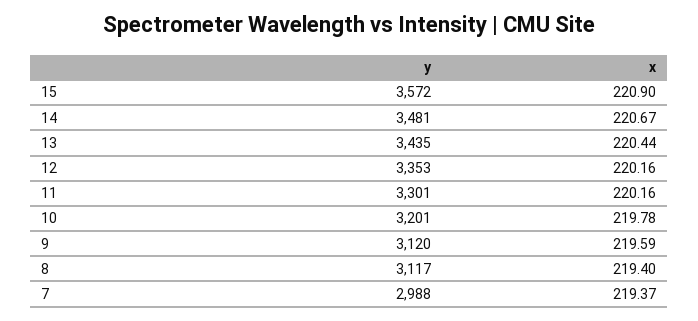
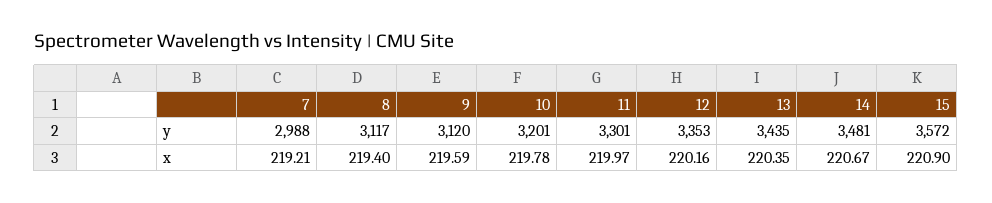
x, 13: 220.44 -> 220.35
x, 11: 220.16 -> 219.97
x, 7: 219.37 -> 219.21

